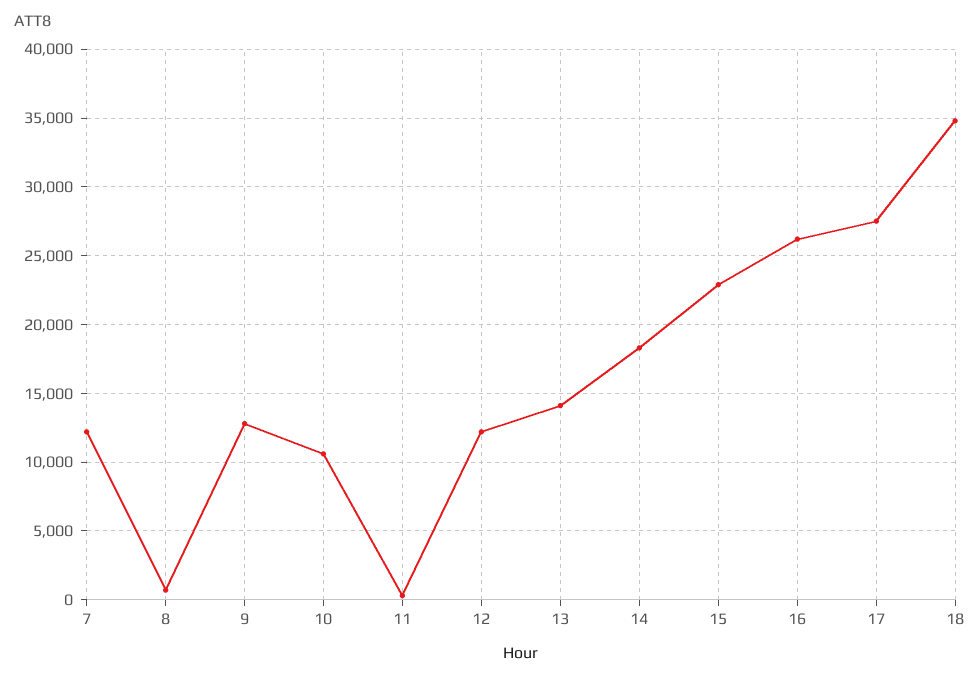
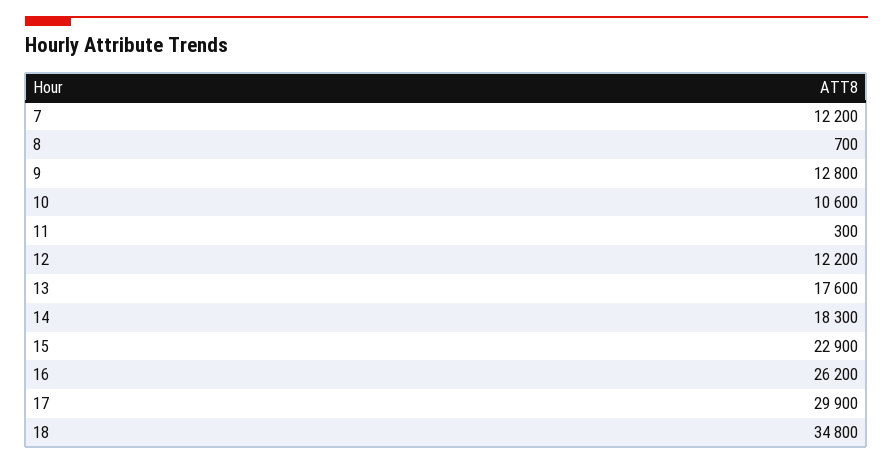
13: 14000 -> 17600
17: 27500 -> 29900

